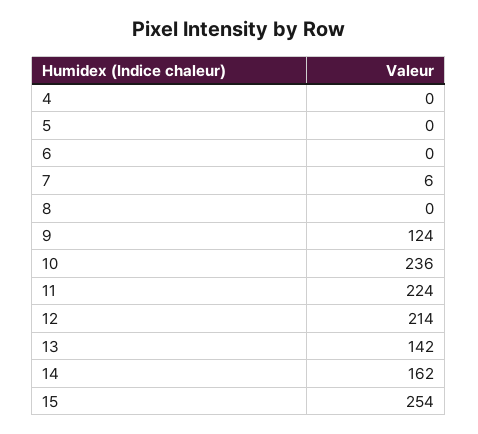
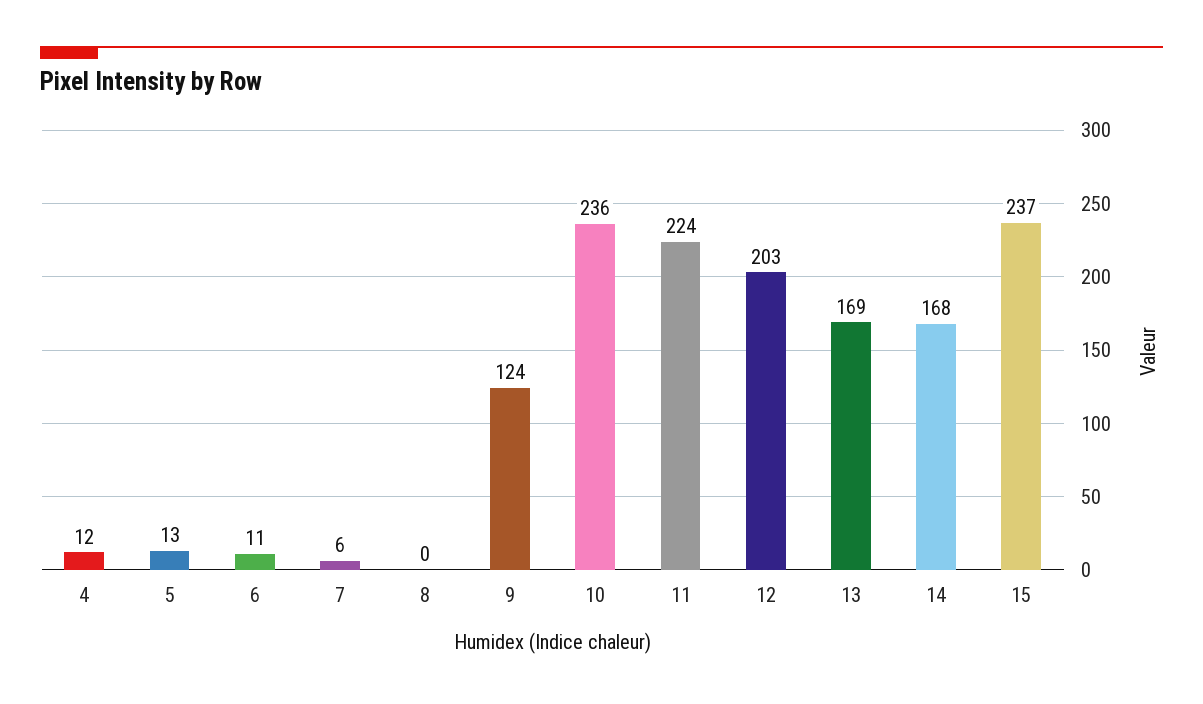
4: 0 -> 12
5: 0 -> 13
6: 0 -> 11
12: 214 -> 203
13: 142 -> 169
14: 162 -> 168
15: 254 -> 237

